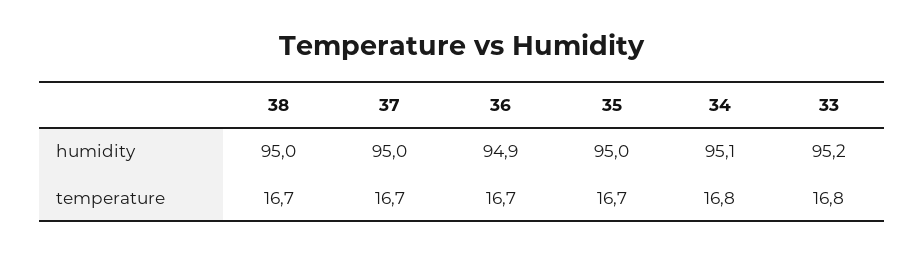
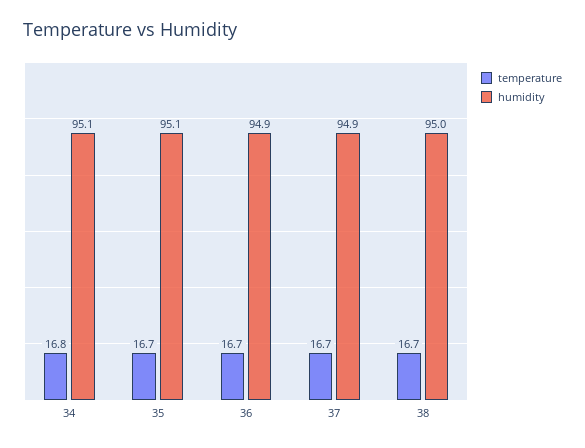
humidity, 37: 95 -> 94.9
humidity, 35: 95 -> 95.1
humidity, 33: 95.2 -> none
temperature, 33: 16.8 -> none

